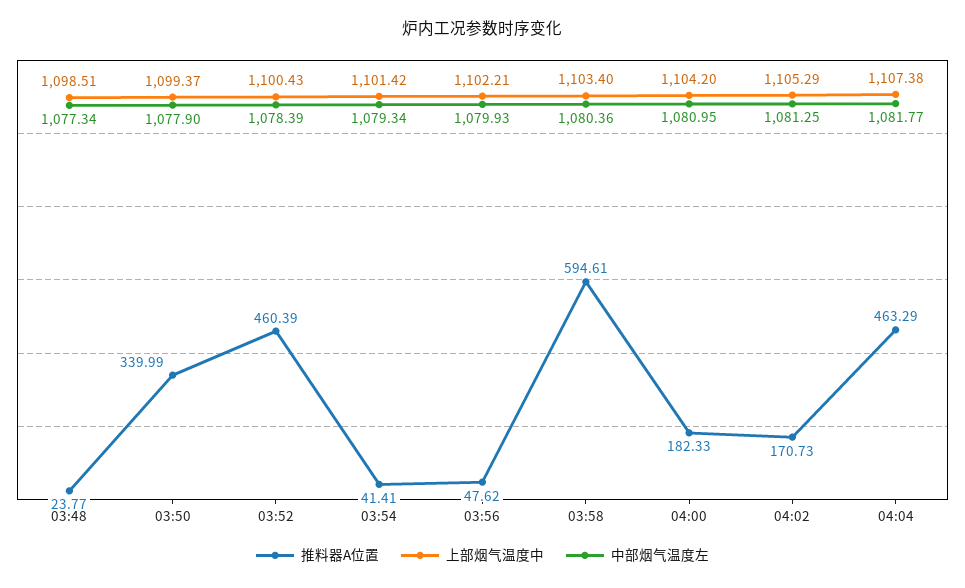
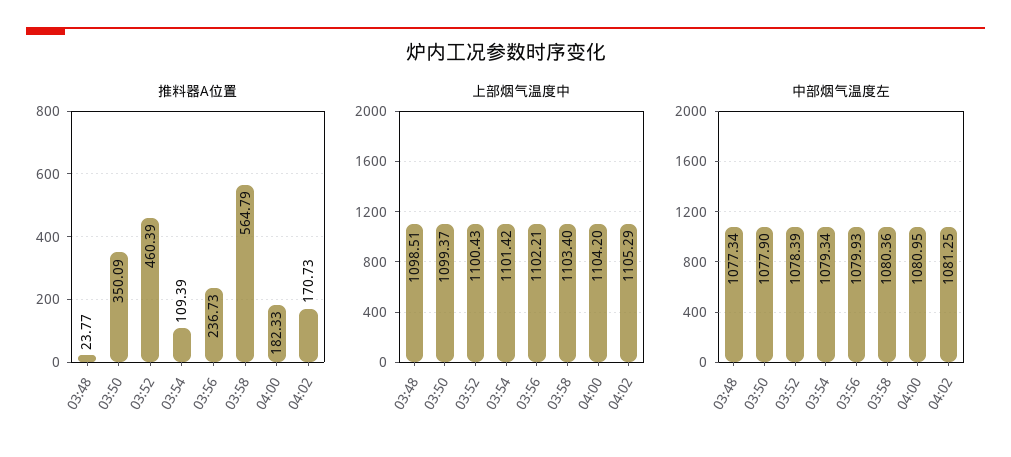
推料器A位置, 03:50: 339.99 -> 350.09
推料器A位置, 03:54: 41.41 -> 109.39
推料器A位置, 03:56: 47.62 -> 236.73
推料器A位置, 03:58: 594.61 -> 564.79
推料器A位置, 04:04: 463.29 -> none
上部烟气温度中, 04:04: 1107.38 -> none
中部烟气温度左, 04:04: 1081.77 -> none

